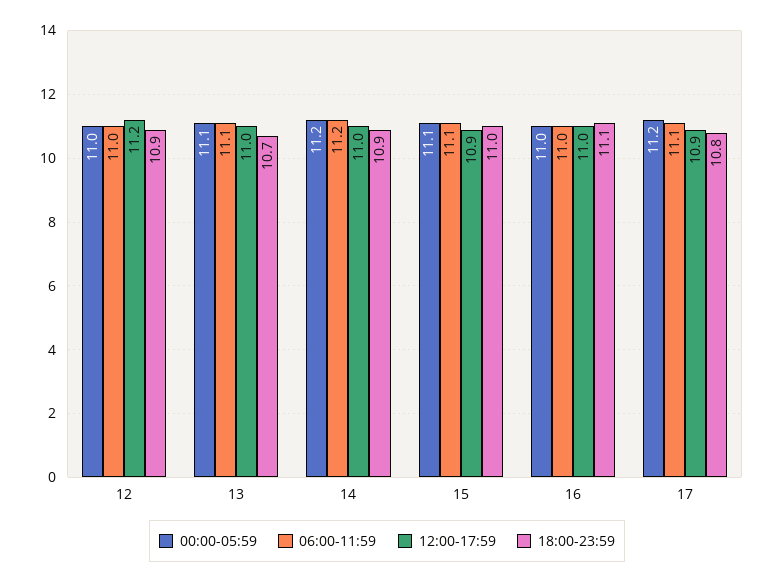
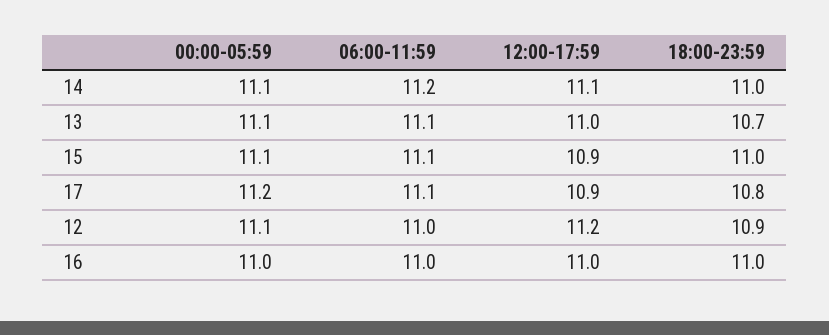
00:00-05:59, 12: 11 -> 11.1
00:00-05:59, 14: 11.2 -> 11.1
12:00-17:59, 14: 11 -> 11.1
18:00-23:59, 14: 10.9 -> 11
18:00-23:59, 16: 11.1 -> 11

